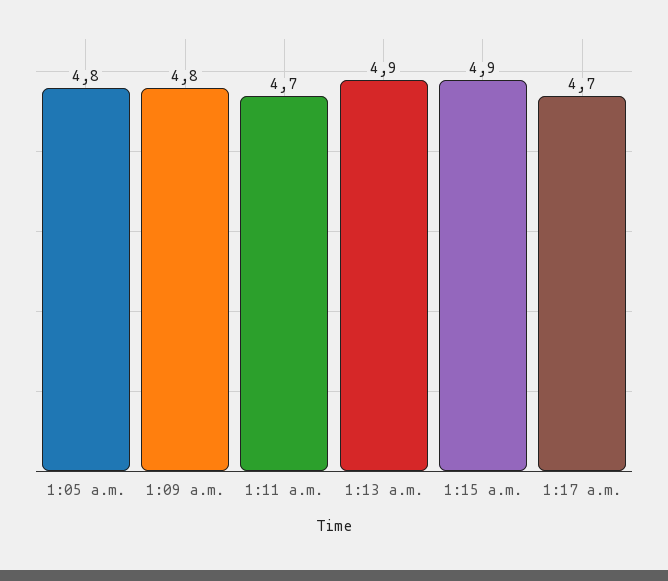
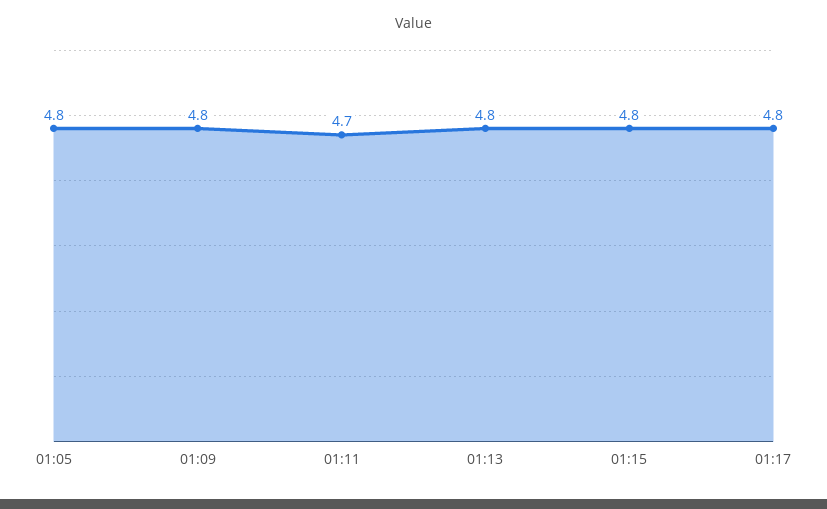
1:13 a.m.: 4.9 -> 4.8
1:15 a.m.: 4.9 -> 4.8
1:17 a.m.: 4.7 -> 4.8

